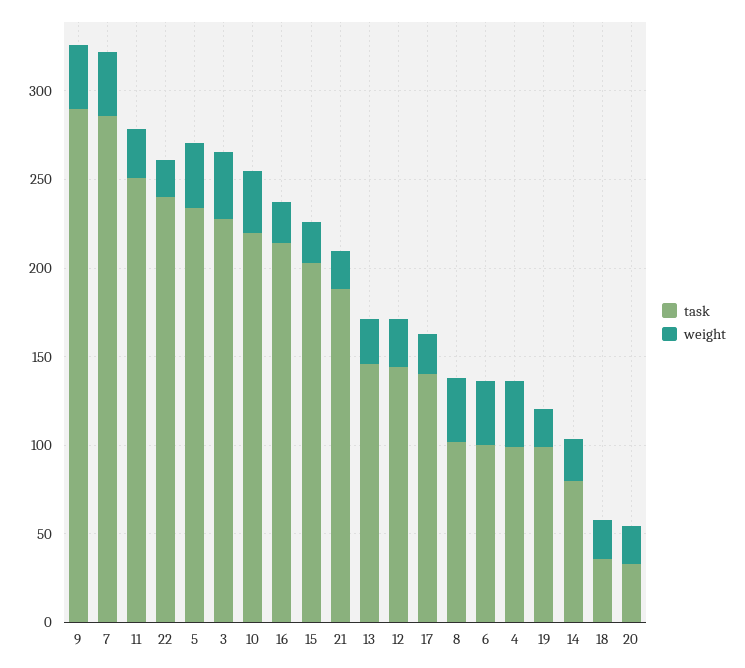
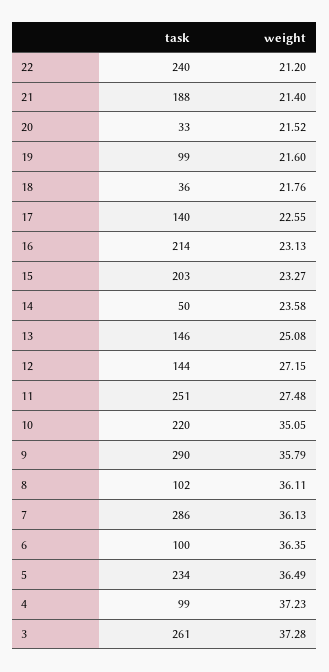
task, 3: 230 -> 261
task, 14: 80 -> 50

